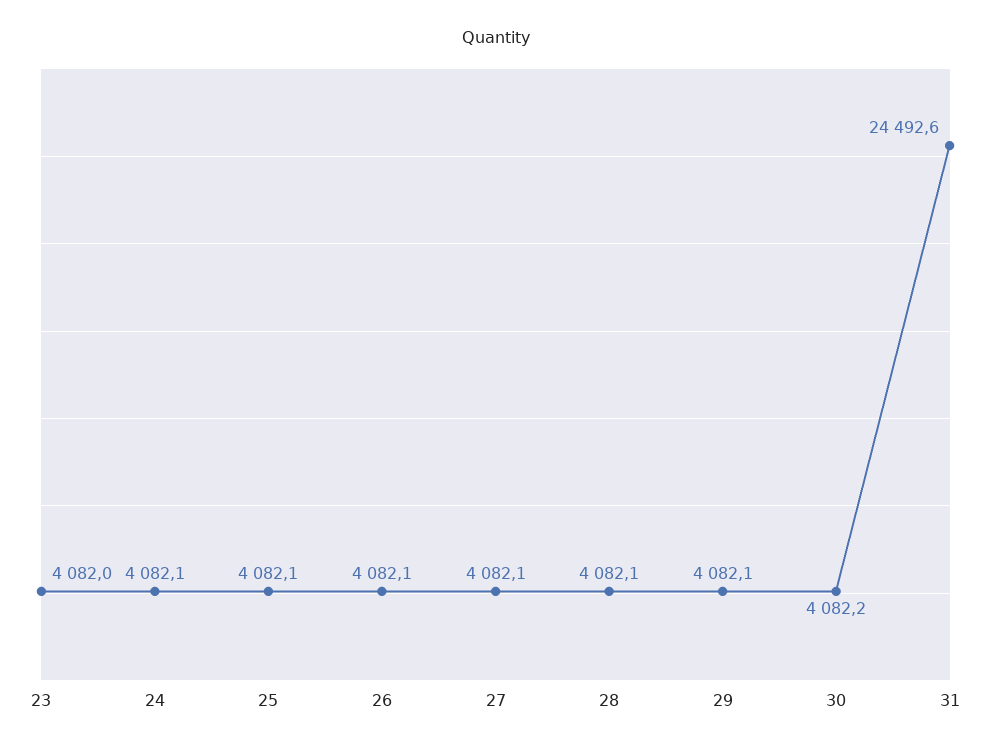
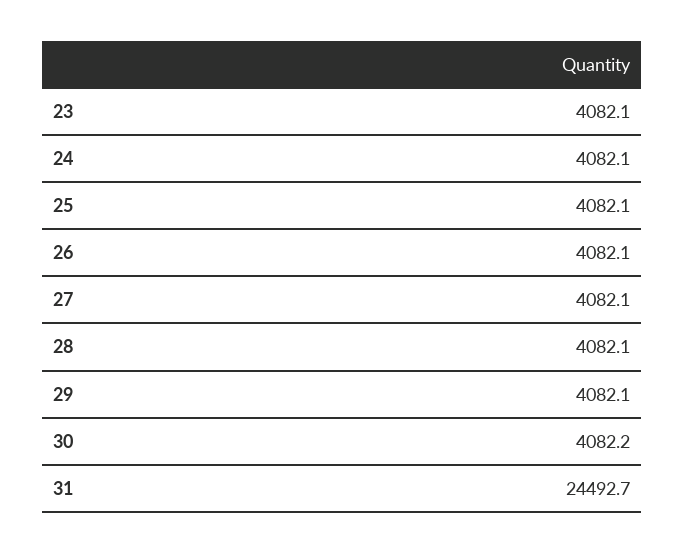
23: 4082 -> 4082.1
31: 24492.6 -> 24492.7

